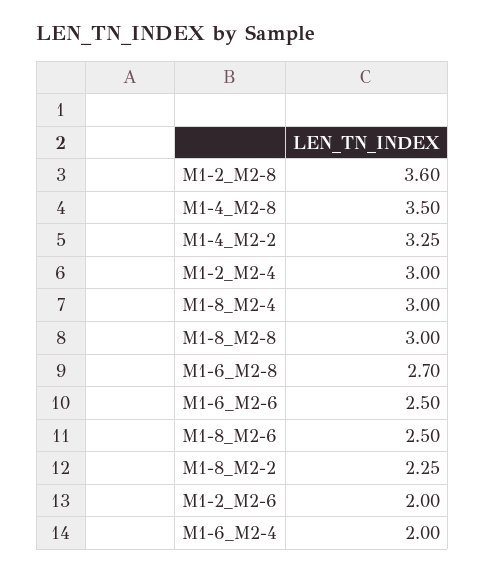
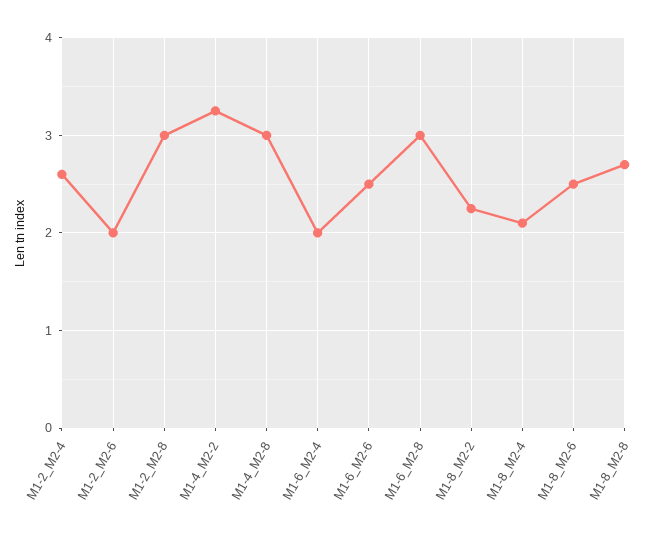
M1-2_M2-8: 3.6 -> 3
M1-4_M2-8: 3.5 -> 3
M1-2_M2-4: 3 -> 2.6
M1-8_M2-4: 3 -> 2.1
M1-8_M2-8: 3 -> 2.7
M1-6_M2-8: 2.7 -> 3

